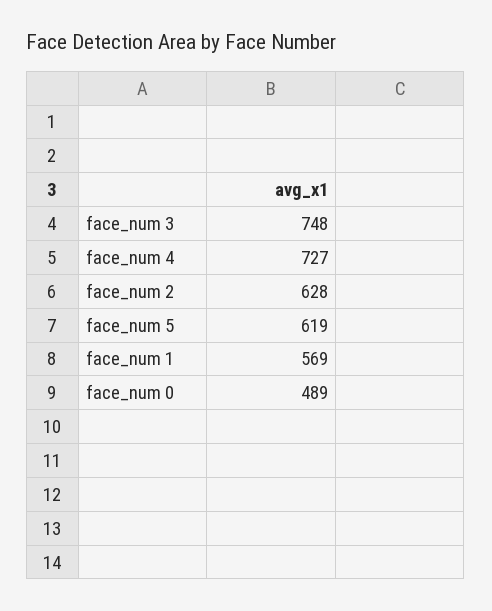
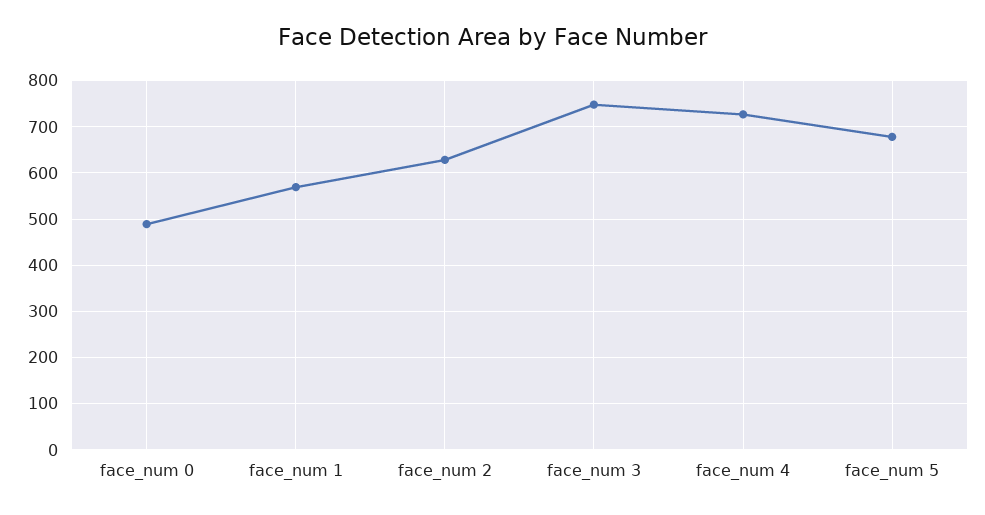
face_num 5: 619 -> 680

